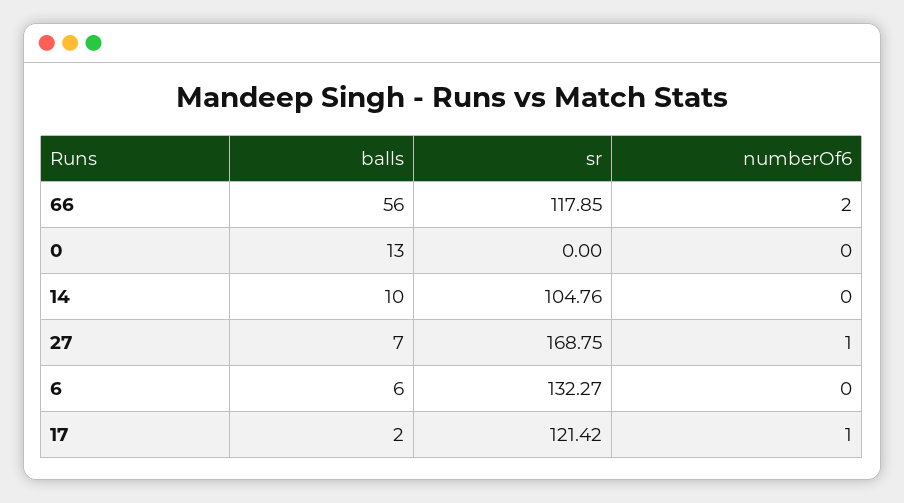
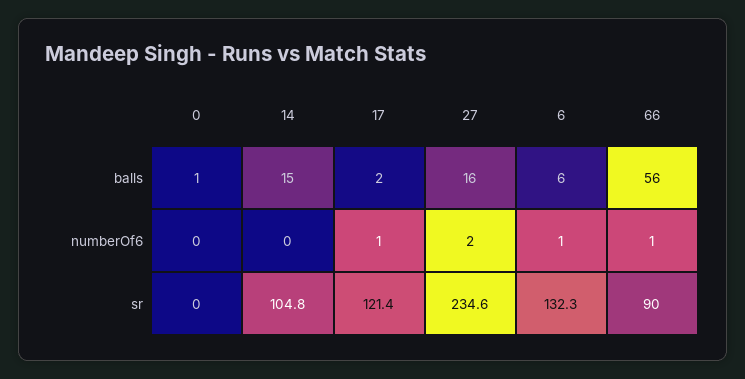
sr, 66: 117.85 -> 90
numberOf6, 66: 2 -> 1
balls, 0: 13 -> 1
balls, 14: 10 -> 15
balls, 27: 7 -> 16
sr, 27: 168.75 -> 234.6
numberOf6, 27: 1 -> 2
numberOf6, 6: 0 -> 1

